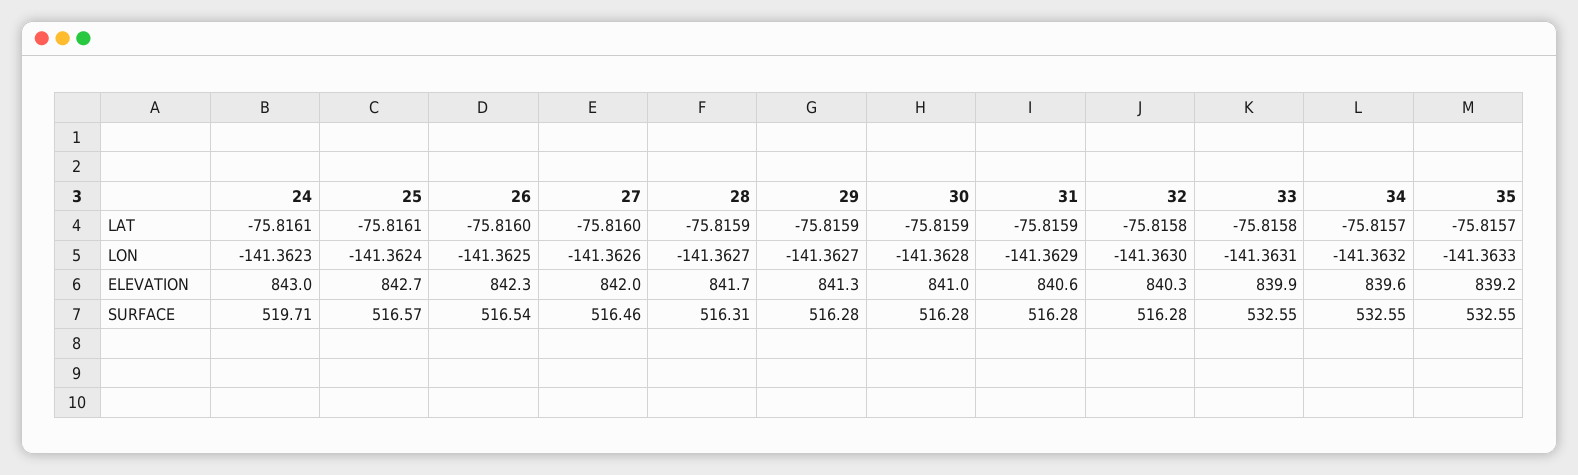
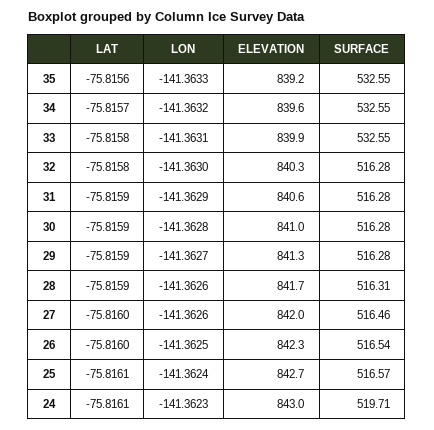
35, LAT: -75.8157 -> -75.8156
28, LON: -141.3627 -> -141.3626

